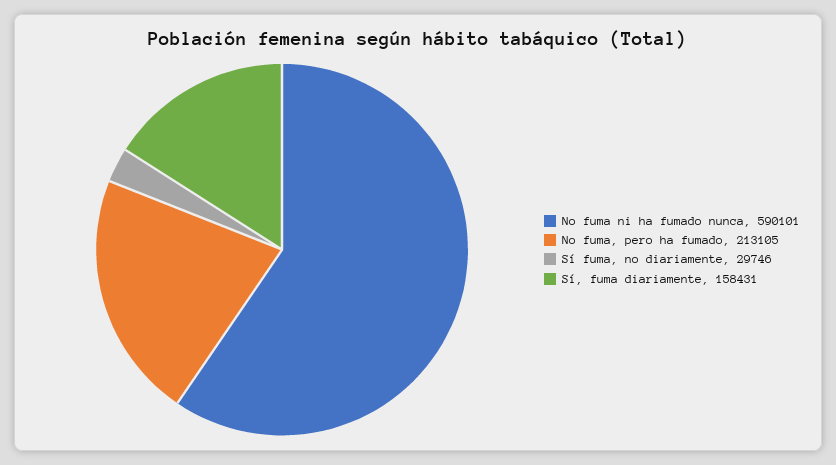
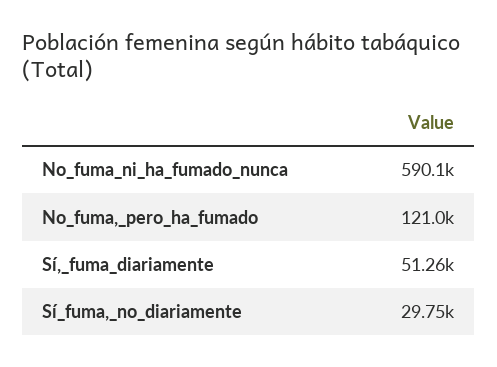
No fuma, pero ha fumado: 213105 -> 121000
Sí, fuma diariamente: 158431 -> 51260

